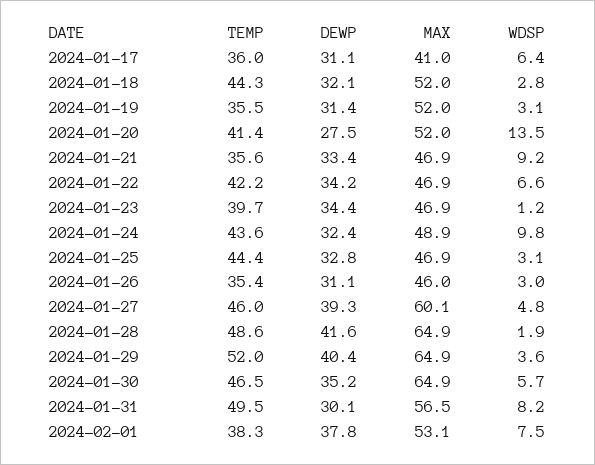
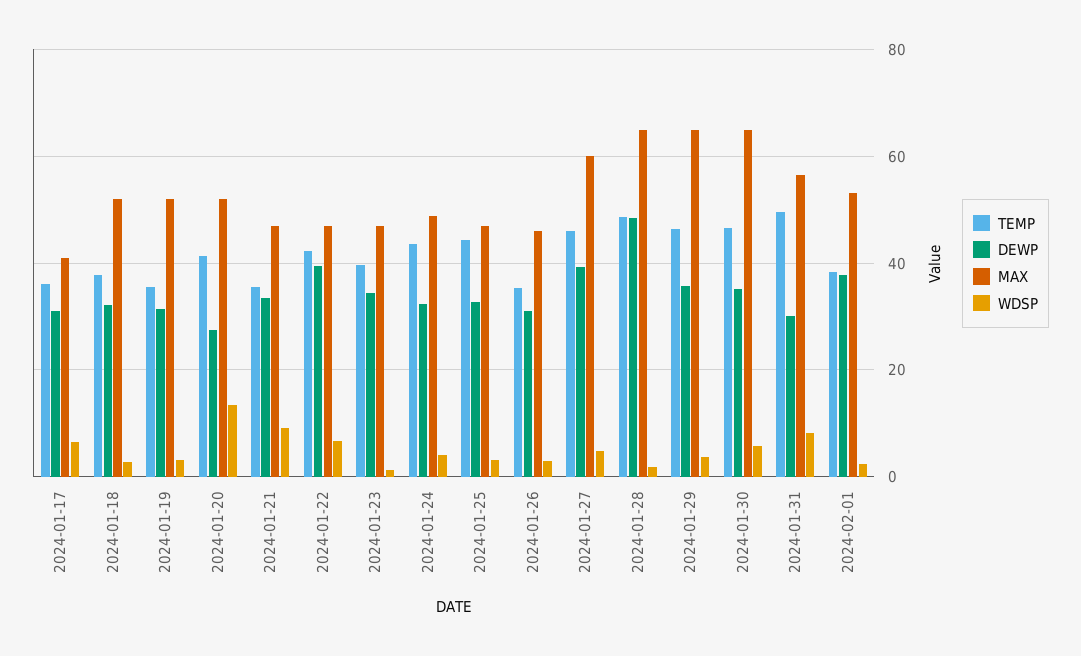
TEMP, 2024-01-18: 44.3 -> 38
DEWP, 2024-01-22: 34.2 -> 40
WDSP, 2024-01-24: 9.8 -> 4
DEWP, 2024-01-28: 41.6 -> 48
TEMP, 2024-01-29: 52 -> 46
DEWP, 2024-01-29: 40.4 -> 36
WDSP, 2024-02-01: 7.5 -> 2

